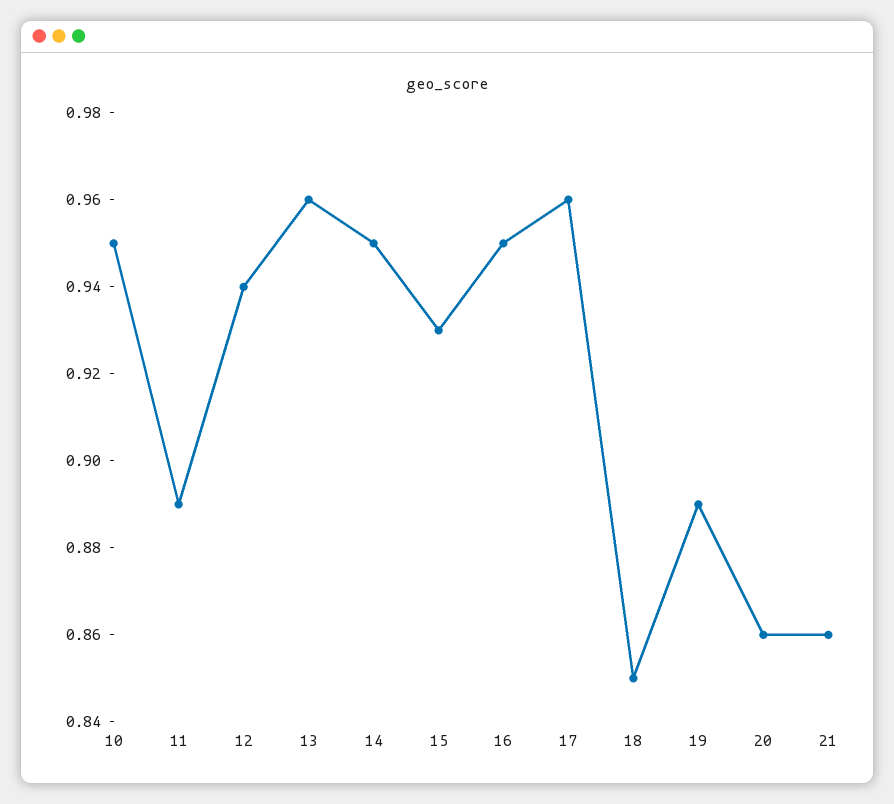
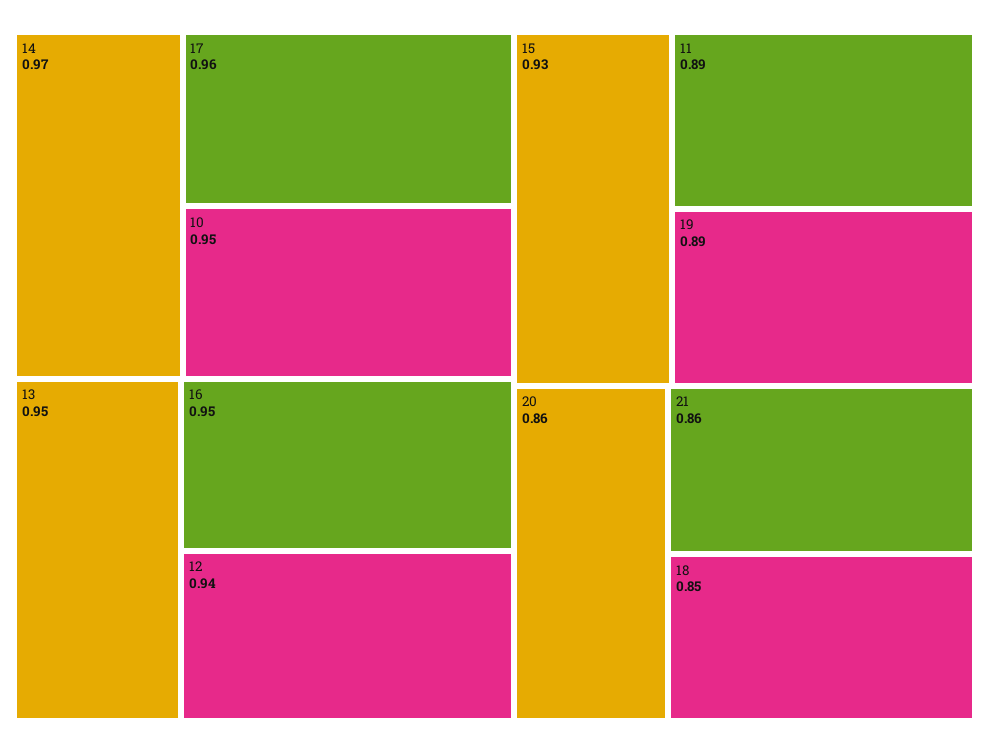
13: 0.96 -> 0.95
14: 0.95 -> 0.97

